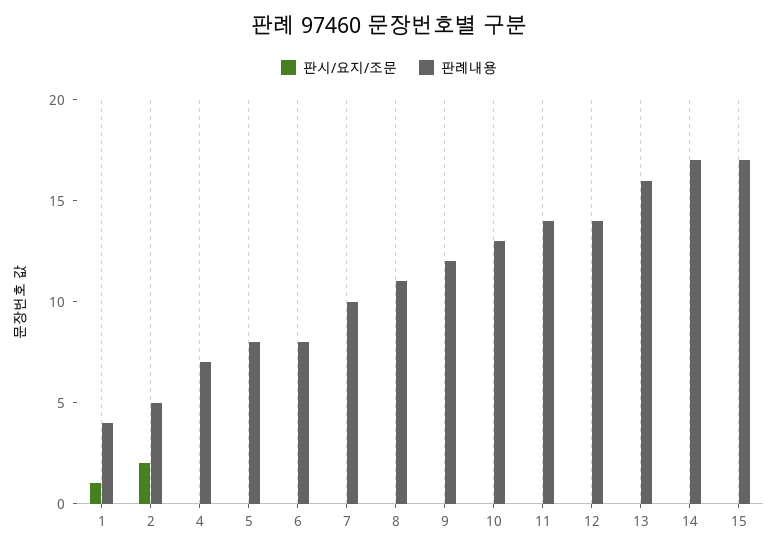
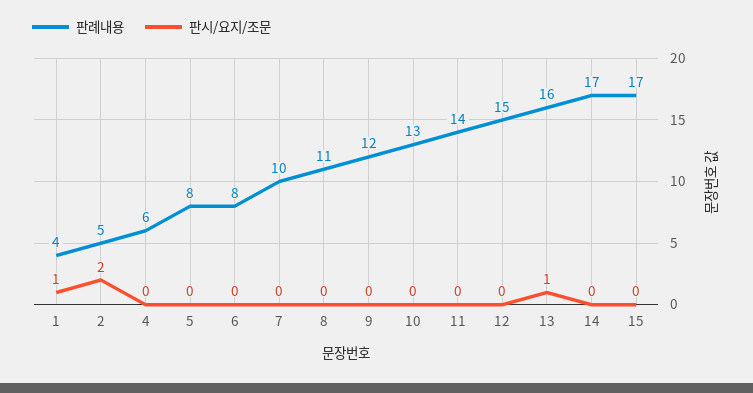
판례내용, 4: 7 -> 6
판례내용, 12: 14 -> 15
판시/요지/조문, 13: 0 -> 1

